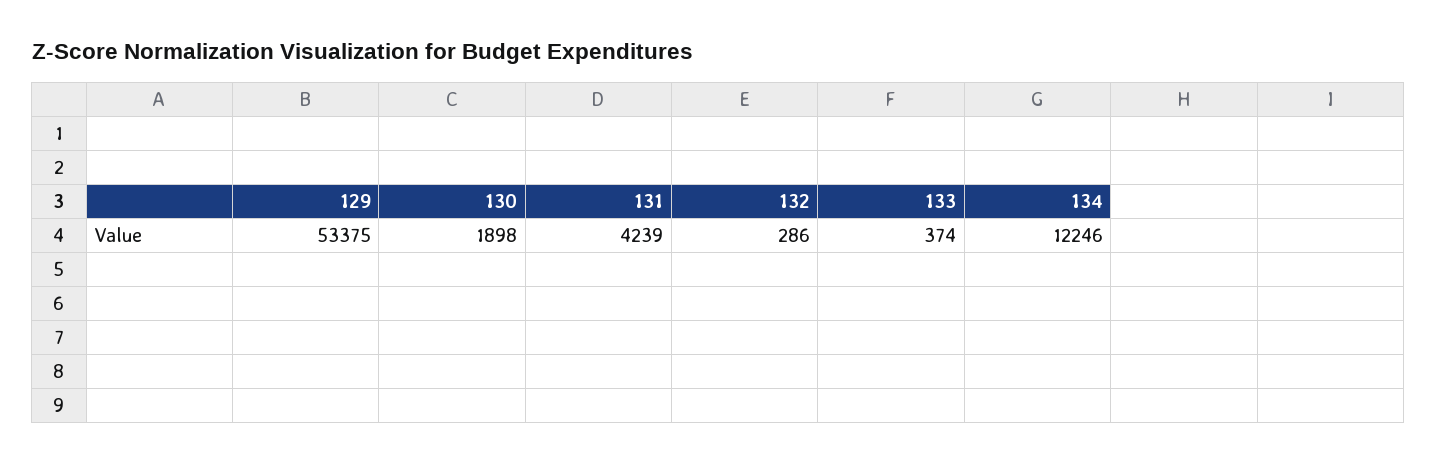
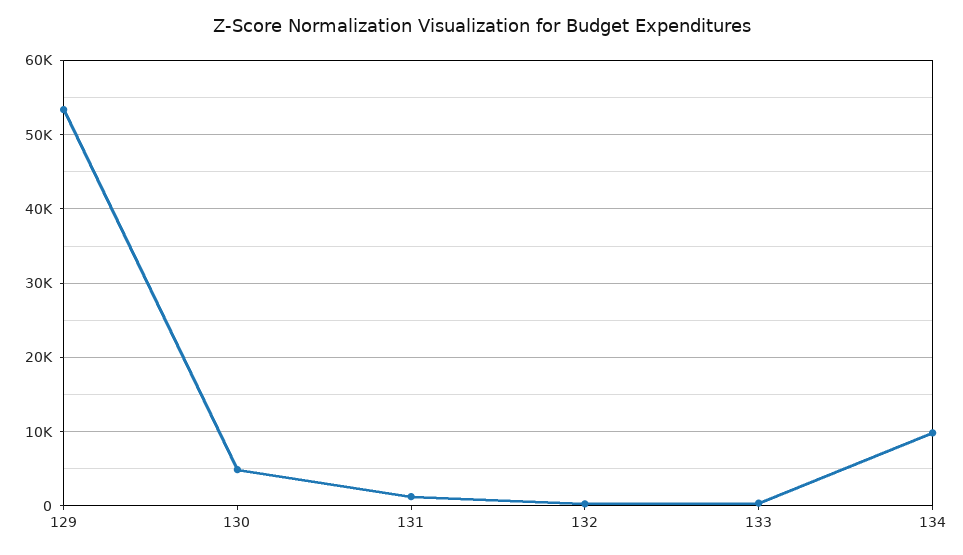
130: 1898 -> 5000
131: 4239 -> 1000
134: 12246 -> 10000

